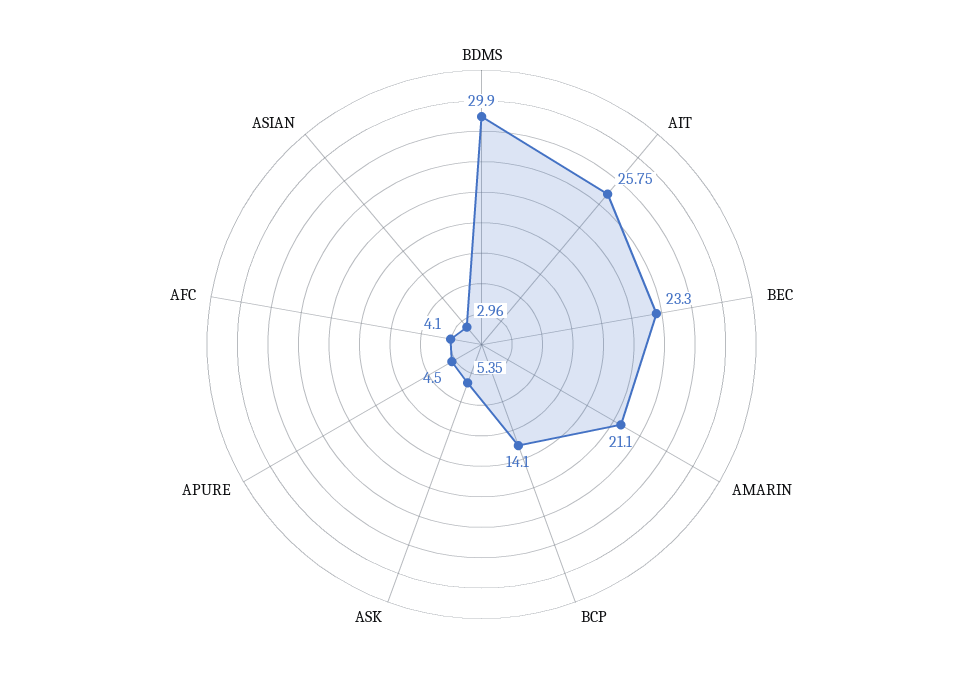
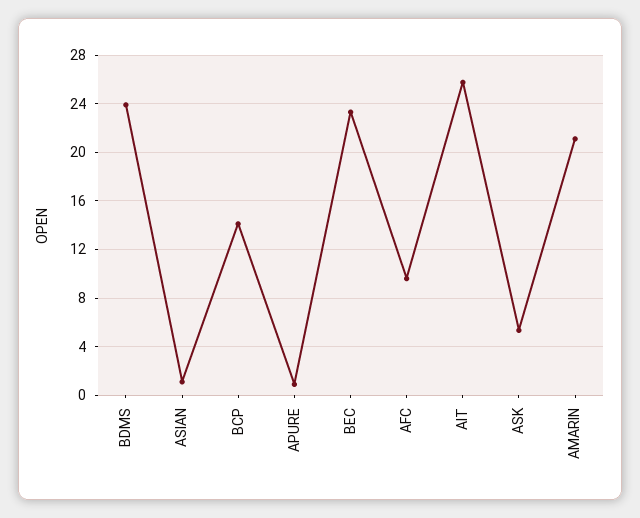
BDMS: 29.9 -> 24
APURE: 4.5 -> 1
AFC: 4.1 -> 9.5
ASIAN: 2.96 -> 1

